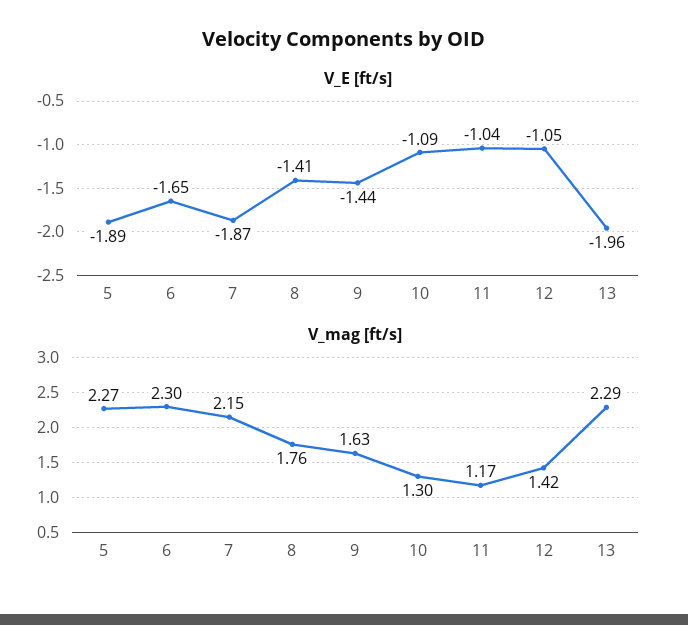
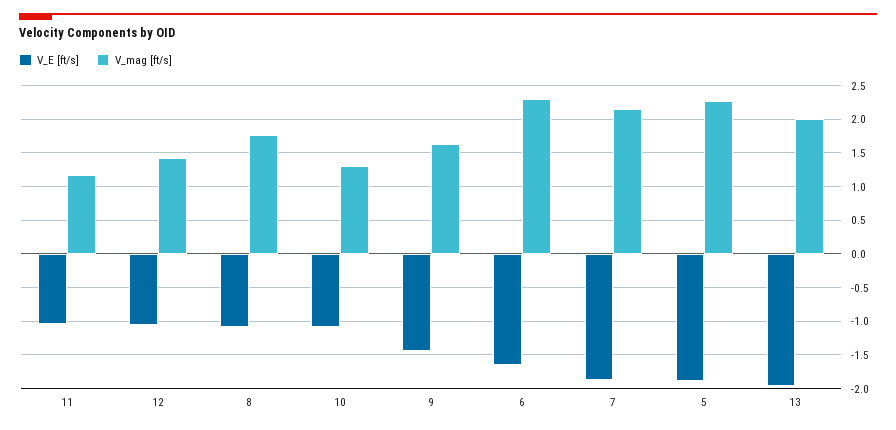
V_E [ft/s], 8: -1.41 -> -1.1
V_mag [ft/s], 13: 2.29 -> 2

